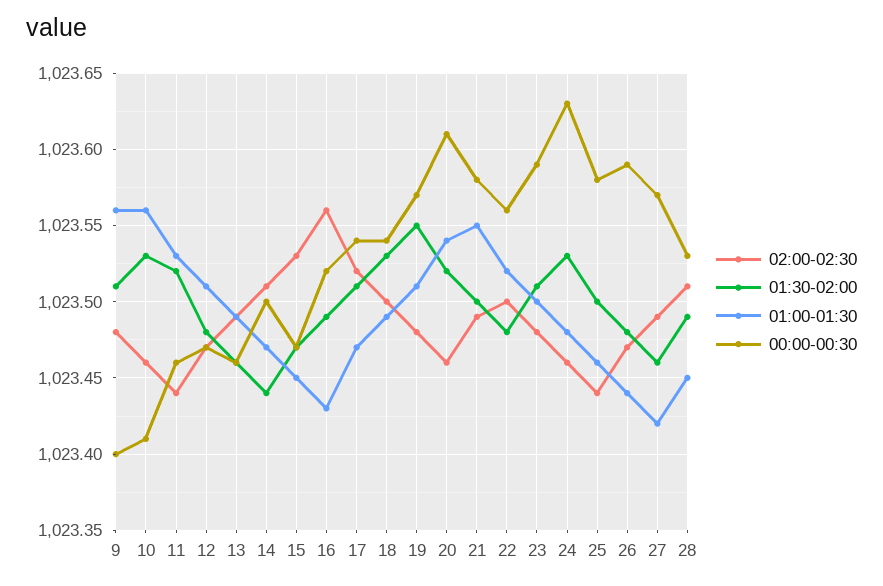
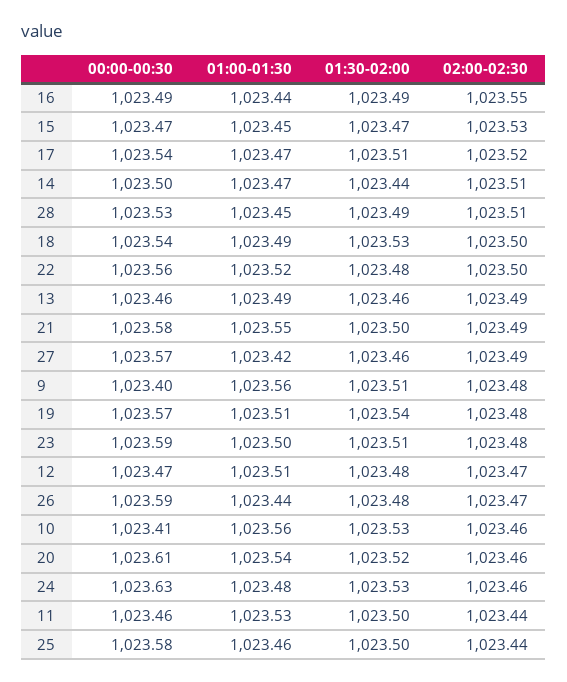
01:30-02:00, 11: 1023.52 -> 1023.5
02:00-02:30, 16: 1023.56 -> 1023.55
01:00-01:30, 16: 1023.43 -> 1023.44
00:00-00:30, 16: 1023.52 -> 1023.49
01:30-02:00, 19: 1023.55 -> 1023.54

